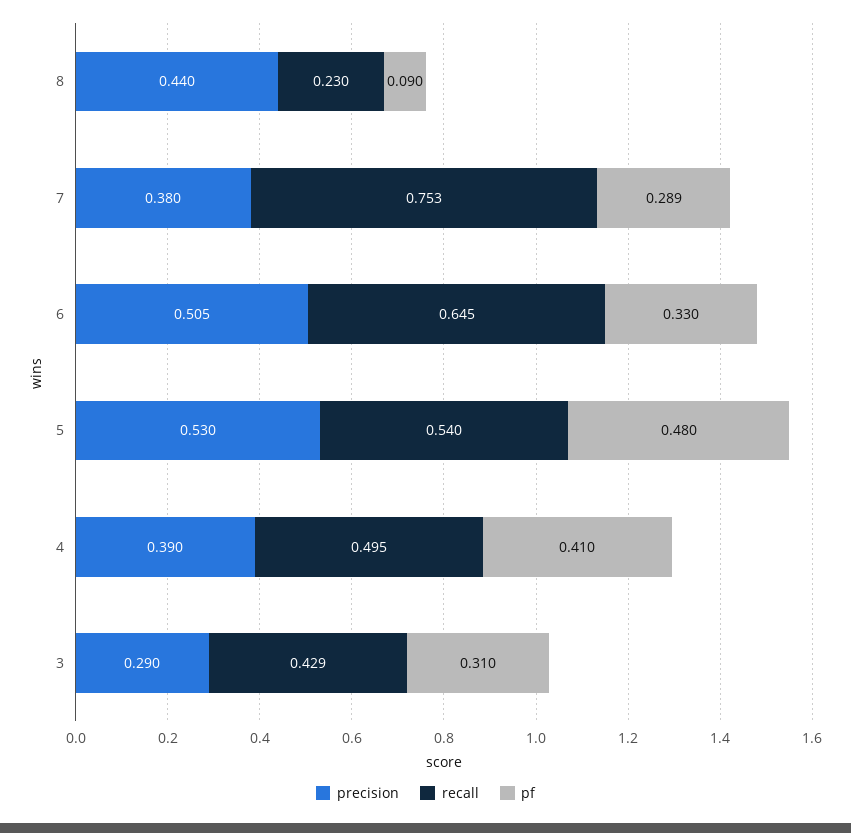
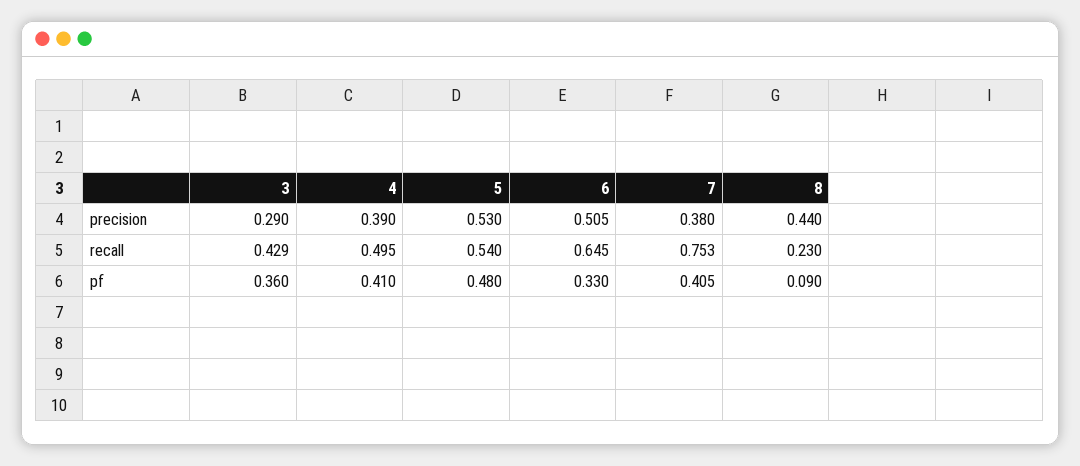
pf, 7: 0.289 -> 0.405
pf, 3: 0.31 -> 0.36

